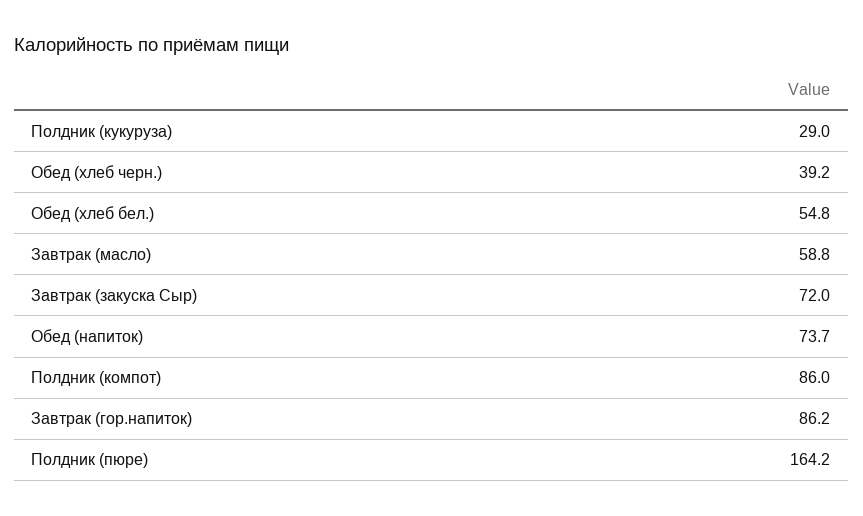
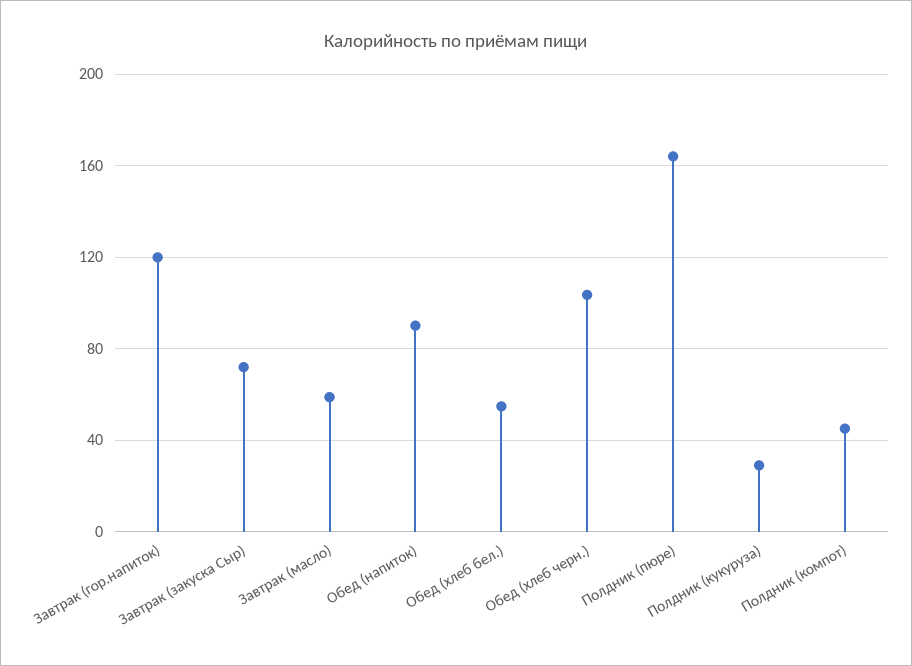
Обед (хлеб черн.): 39.2 -> 105
Обед (напиток): 73.7 -> 90
Полдник (компот): 86 -> 45
Завтрак (гор.напиток): 86.2 -> 120

